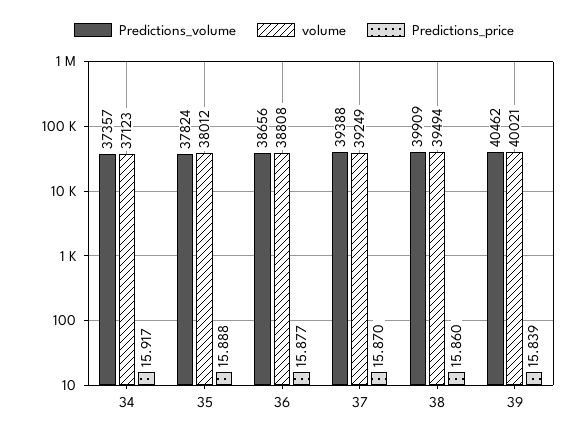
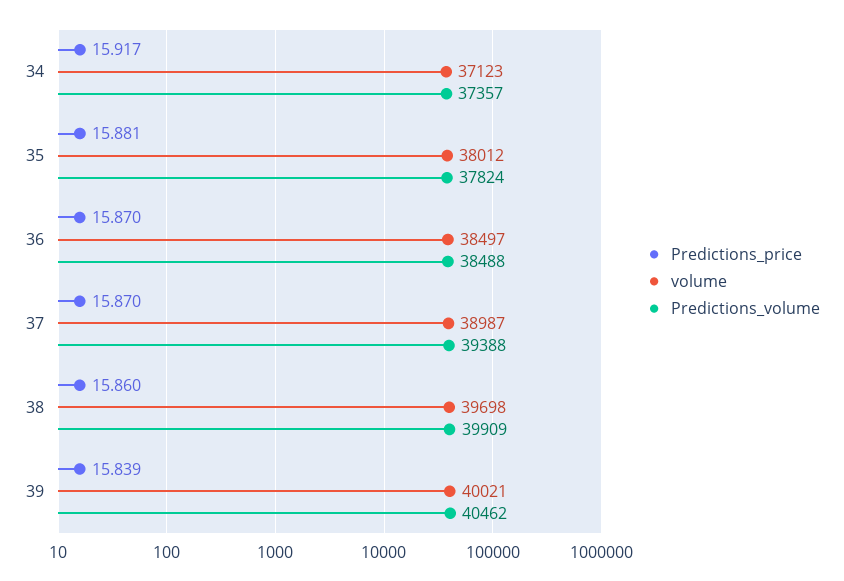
Predictions_price, 35: 15.888 -> 15.881
Predictions_volume, 36: 38656 -> 38488
volume, 36: 38808 -> 38497
Predictions_price, 36: 15.877 -> 15.87
volume, 37: 39249 -> 38987
volume, 38: 39494 -> 39698

